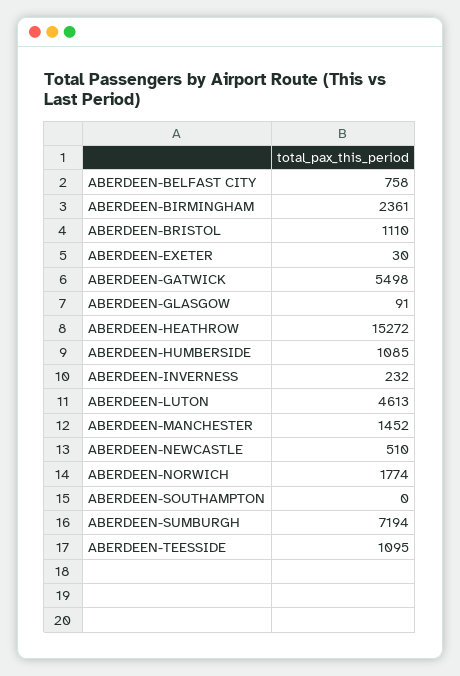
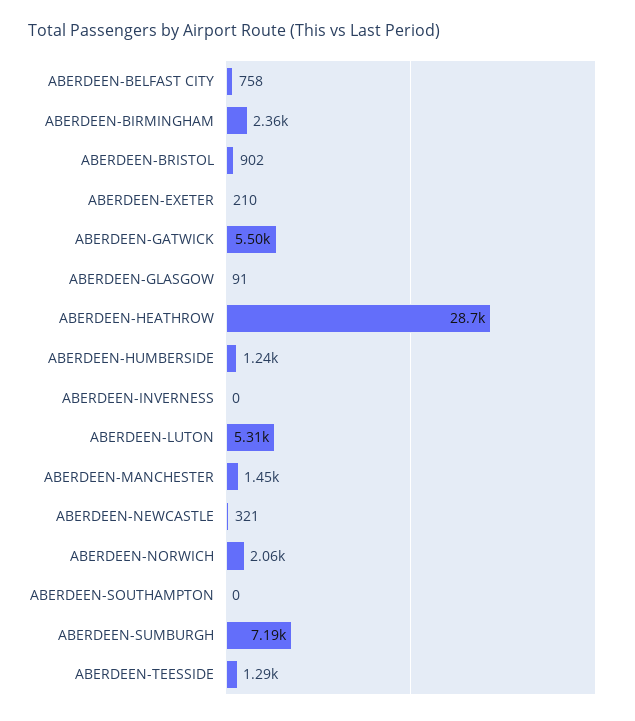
ABERDEEN-BRISTOL: 1110 -> 902
ABERDEEN-EXETER: 30 -> 210
ABERDEEN-HEATHROW: 15272 -> 28700
ABERDEEN-HUMBERSIDE: 1085 -> 1240
ABERDEEN-INVERNESS: 232 -> 0
ABERDEEN-LUTON: 4613 -> 5310
ABERDEEN-NEWCASTLE: 510 -> 321
ABERDEEN-NORWICH: 1774 -> 2060
ABERDEEN-TEESSIDE: 1095 -> 1290

